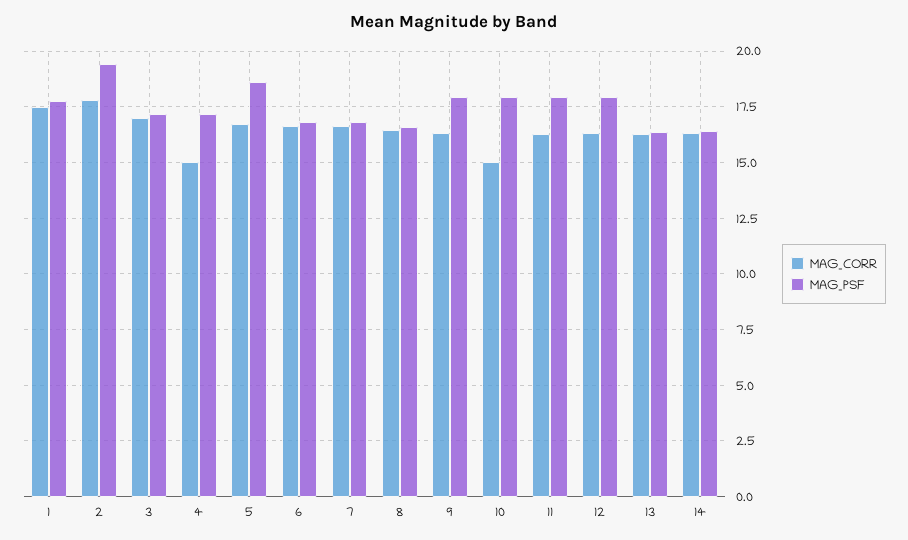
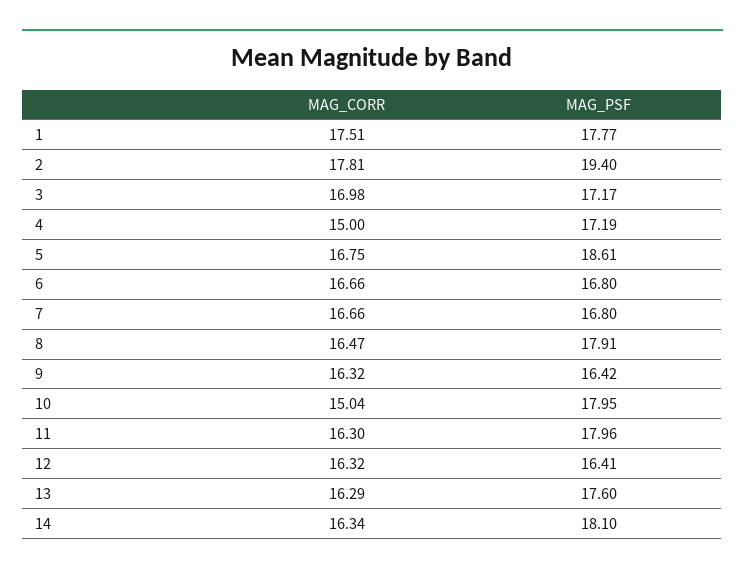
MAG_PSF, 8: 16.5 -> 17.91
MAG_PSF, 9: 18 -> 16.42
MAG_PSF, 12: 18 -> 16.41
MAG_PSF, 13: 16.5 -> 17.6
MAG_PSF, 14: 16.5 -> 18.1

